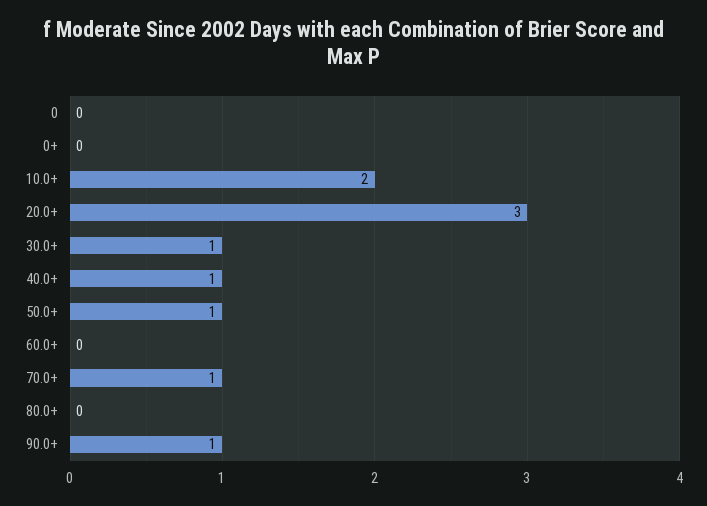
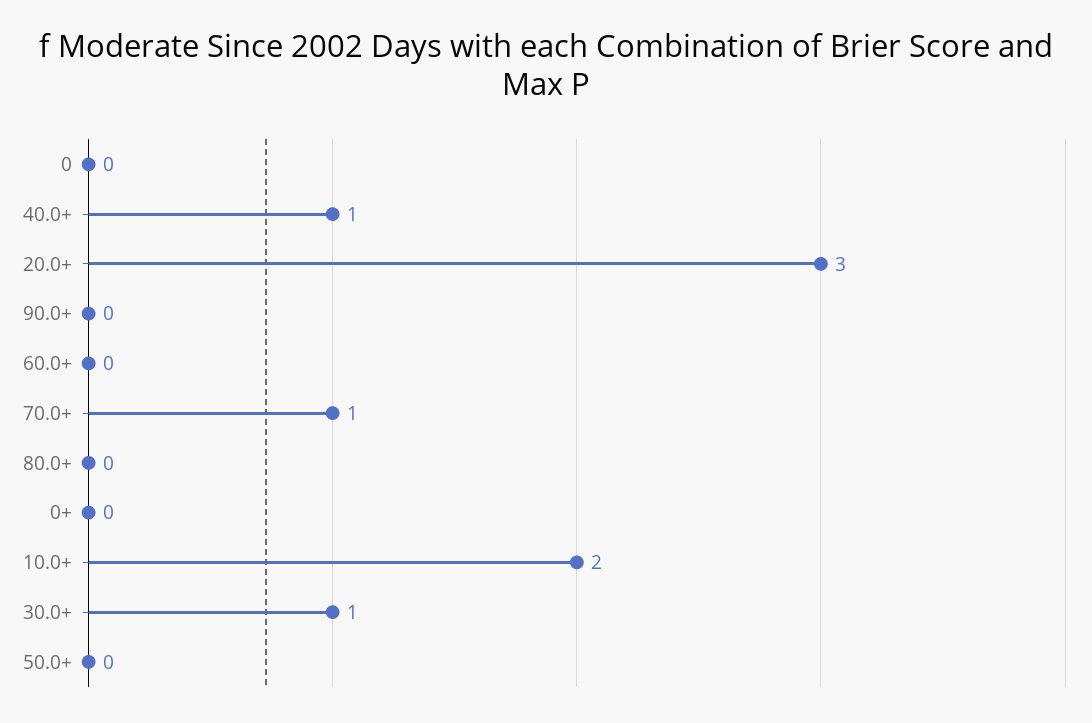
50.0+: 1 -> 0
90.0+: 1 -> 0

